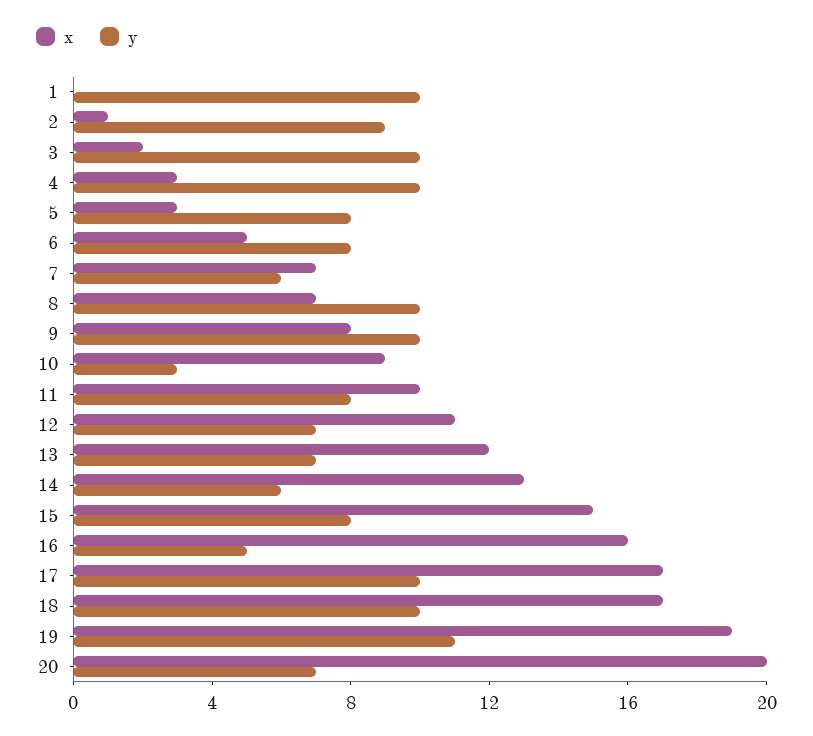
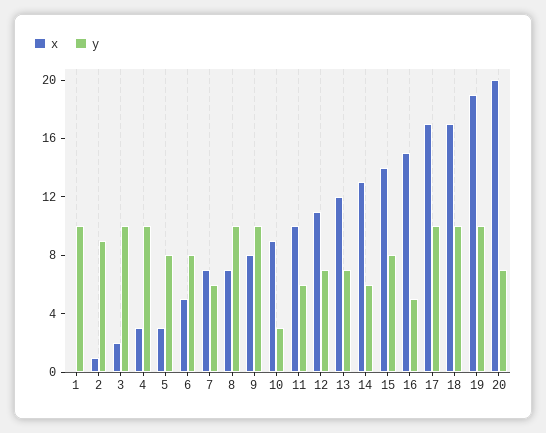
y, 11: 8 -> 6
x, 15: 15 -> 14
x, 16: 16 -> 15
y, 19: 11 -> 10

